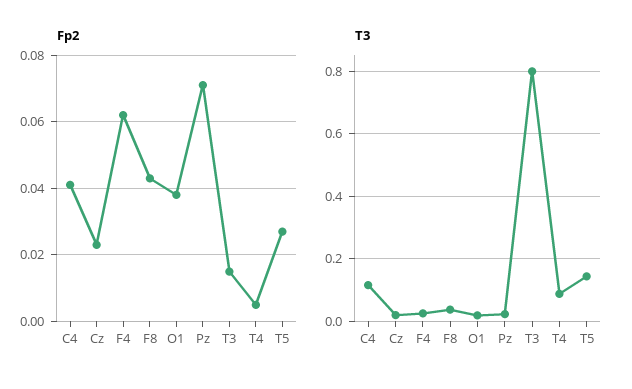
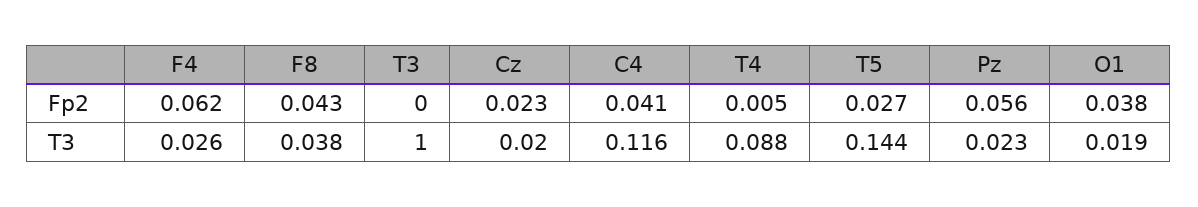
Fp2, Pz: 0.07 -> 0.056
Fp2, T3: 0.015 -> 0
T3, T3: 0.8 -> 1

